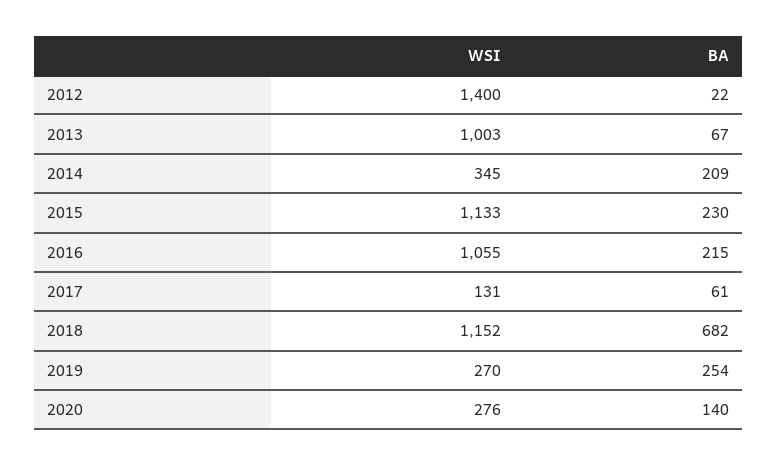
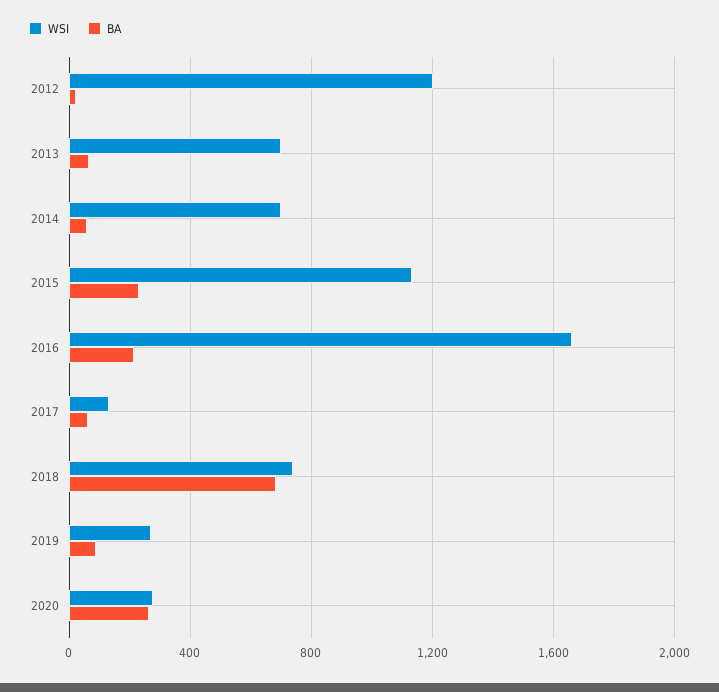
WSI, 2012: 1400 -> 1200
WSI, 2013: 1003 -> 700
WSI, 2014: 345 -> 700
BA, 2014: 209 -> 50
WSI, 2016: 1055 -> 1650
WSI, 2018: 1152 -> 750
BA, 2019: 254 -> 100
BA, 2020: 140 -> 250

